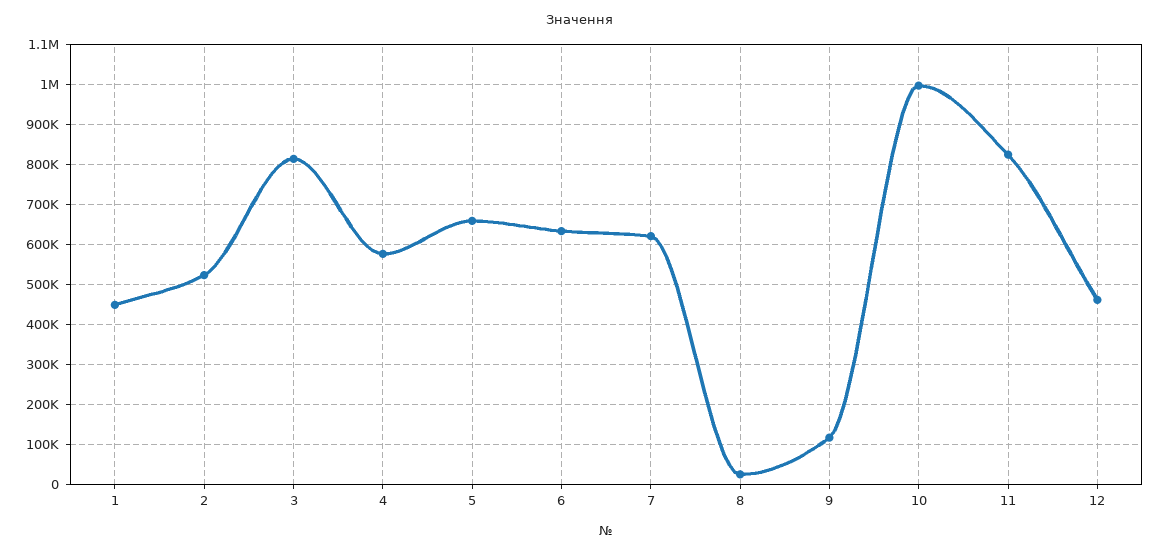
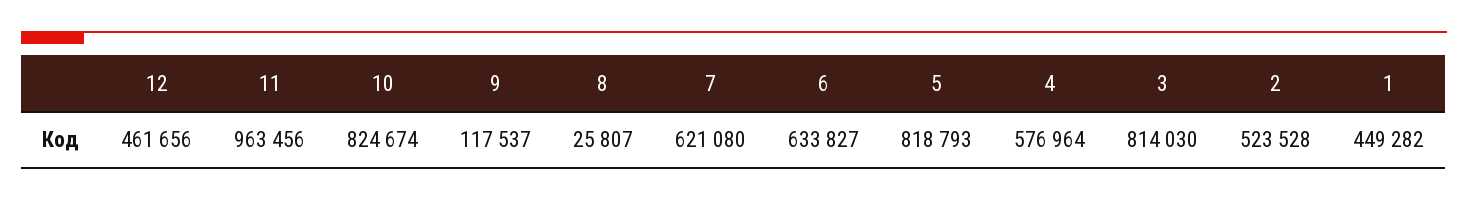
5: 660000 -> 818793
10: 1000000 -> 824674
11: 820000 -> 963456

